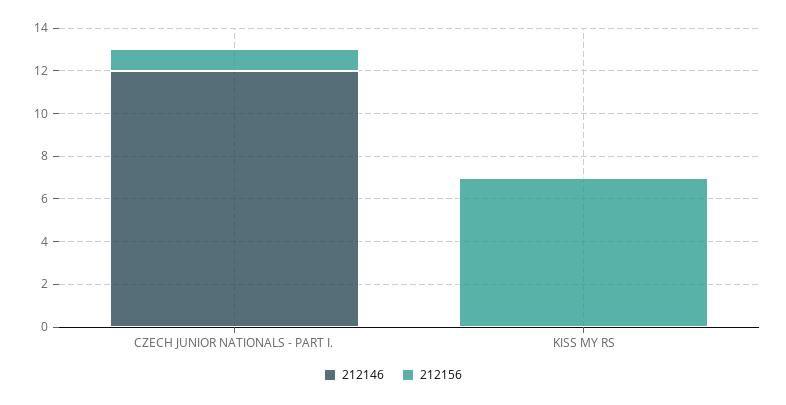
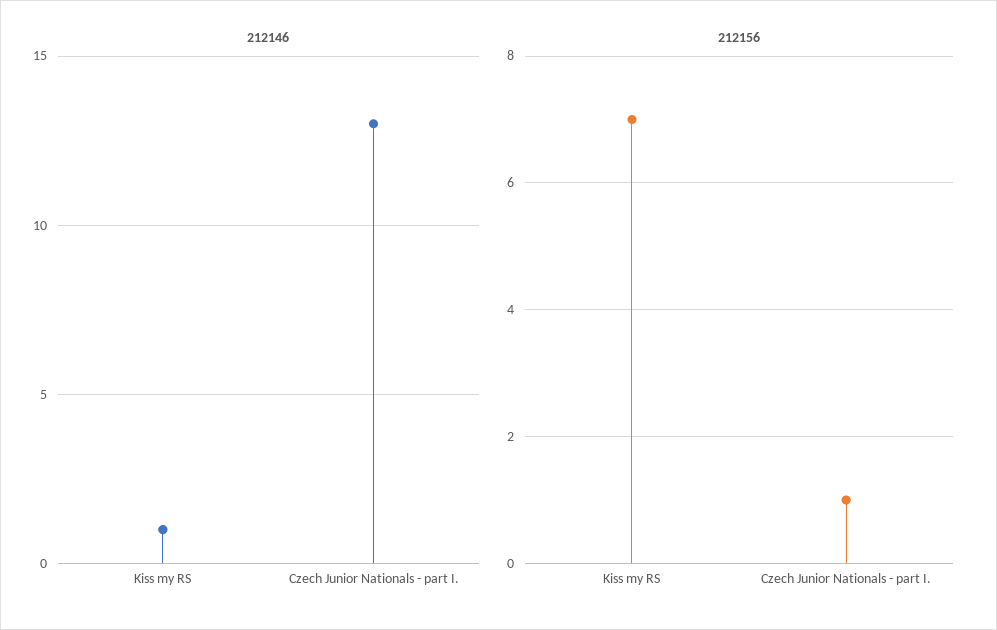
212146, CZECH JUNIOR NATIONALS - PART I.: 12 -> 13
212146, KISS MY RS: 0 -> 1

